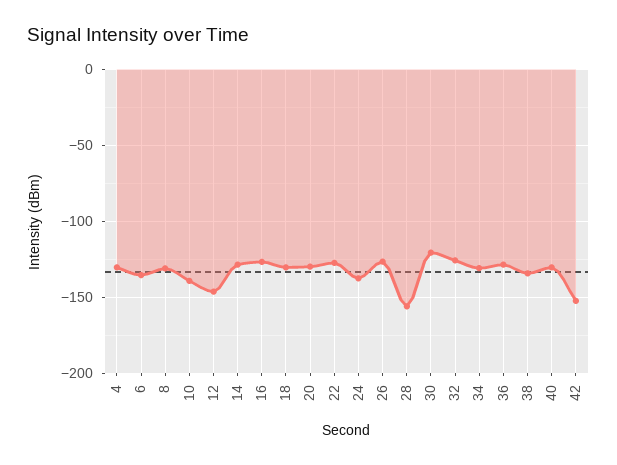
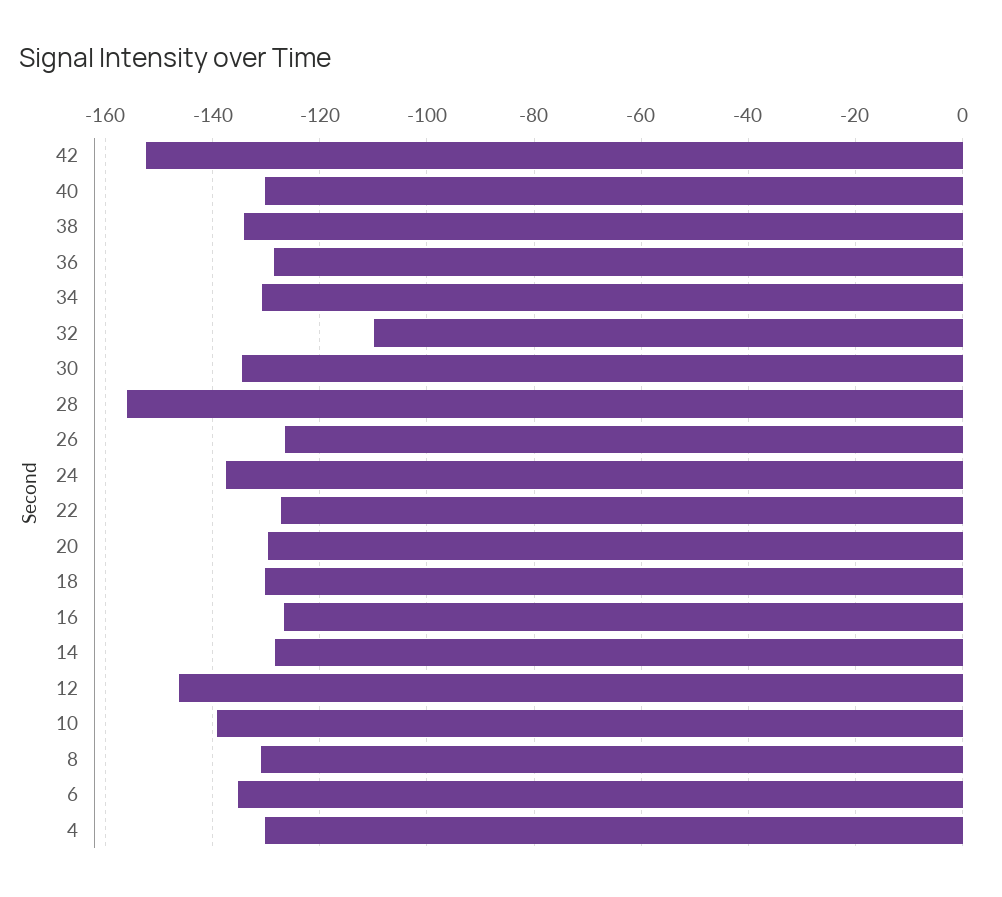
30: -120 -> -134
32: -125 -> -110

